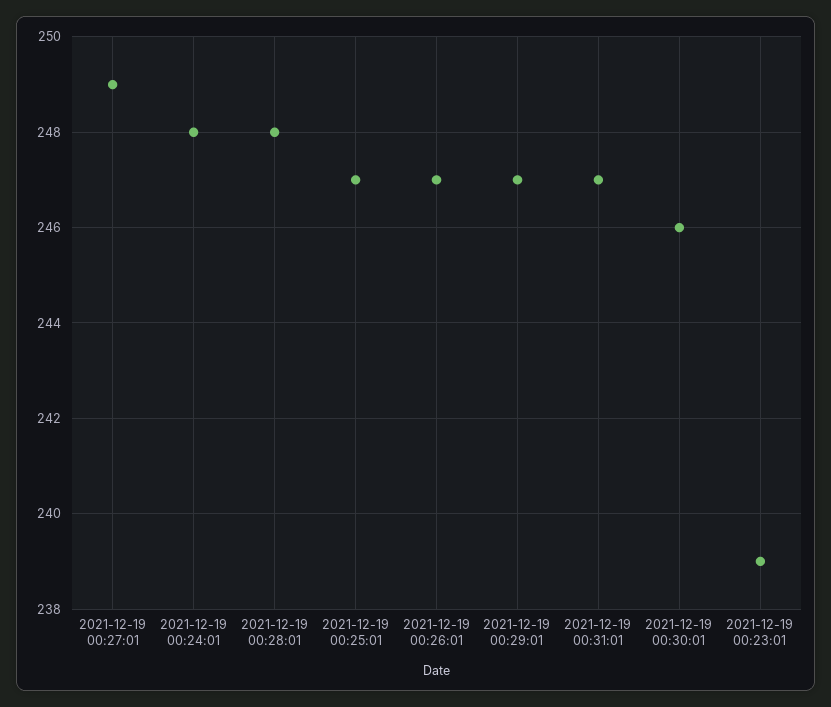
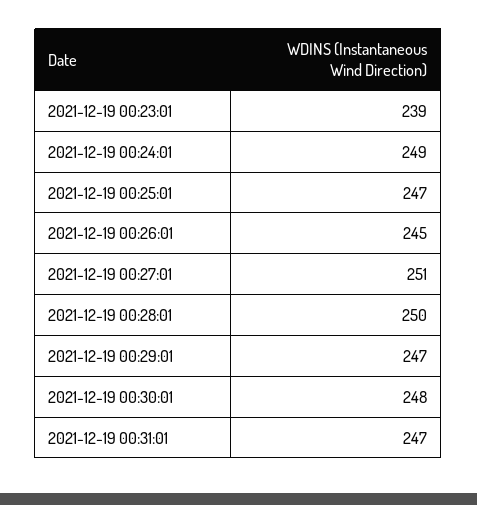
2021-12-19 00:27:01: 249 -> 251
2021-12-19 00:24:01: 248 -> 249
2021-12-19 00:28:01: 248 -> 250
2021-12-19 00:26:01: 247 -> 245
2021-12-19 00:30:01: 246 -> 248

